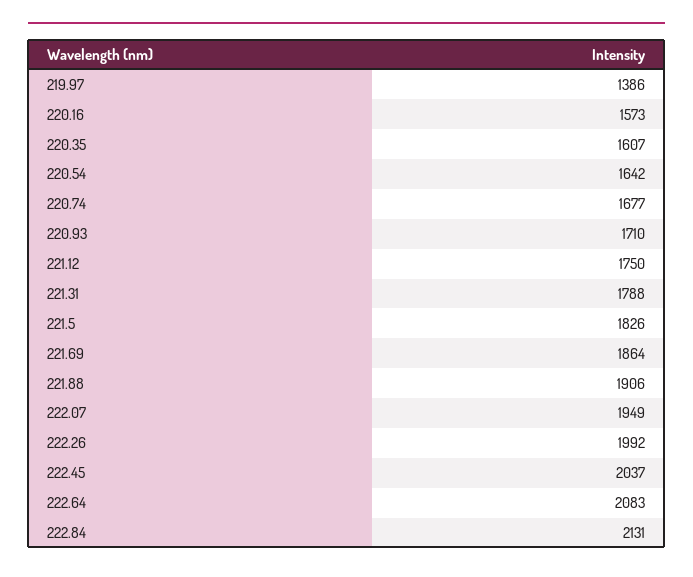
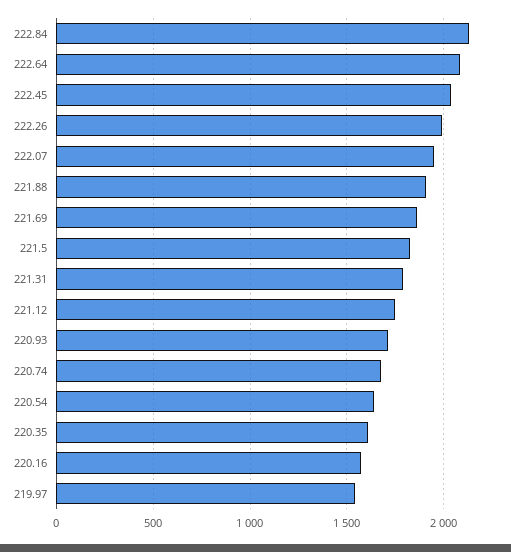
219.97: 1386 -> 1550

